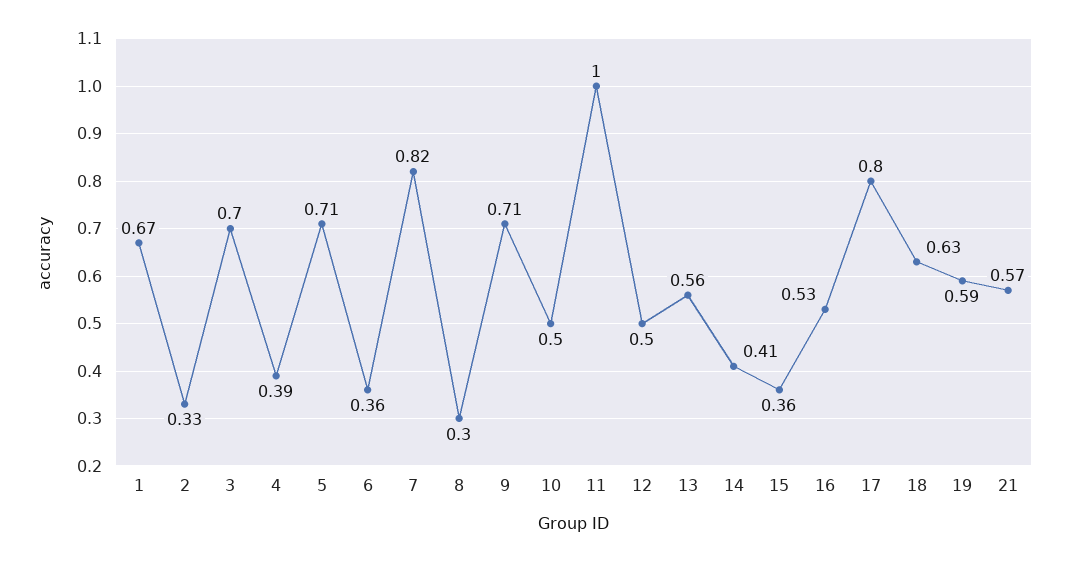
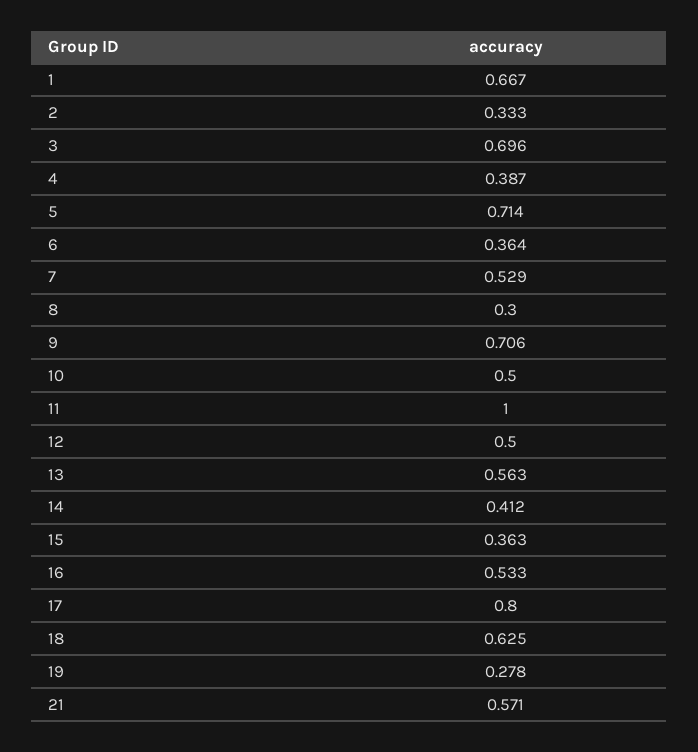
7: 0.82 -> 0.529
19: 0.59 -> 0.278

